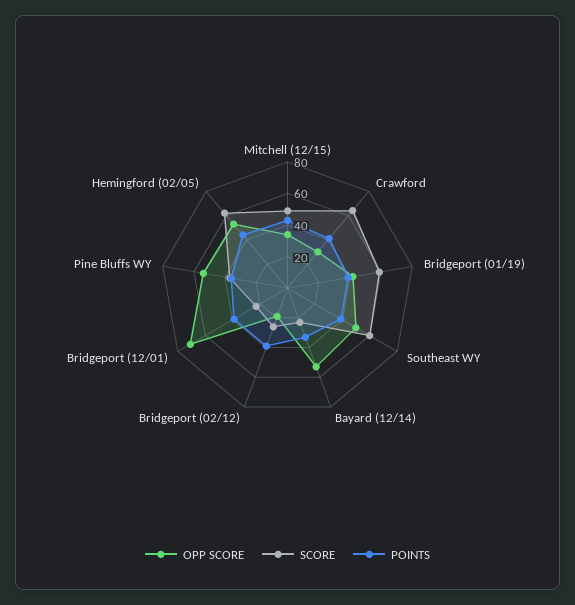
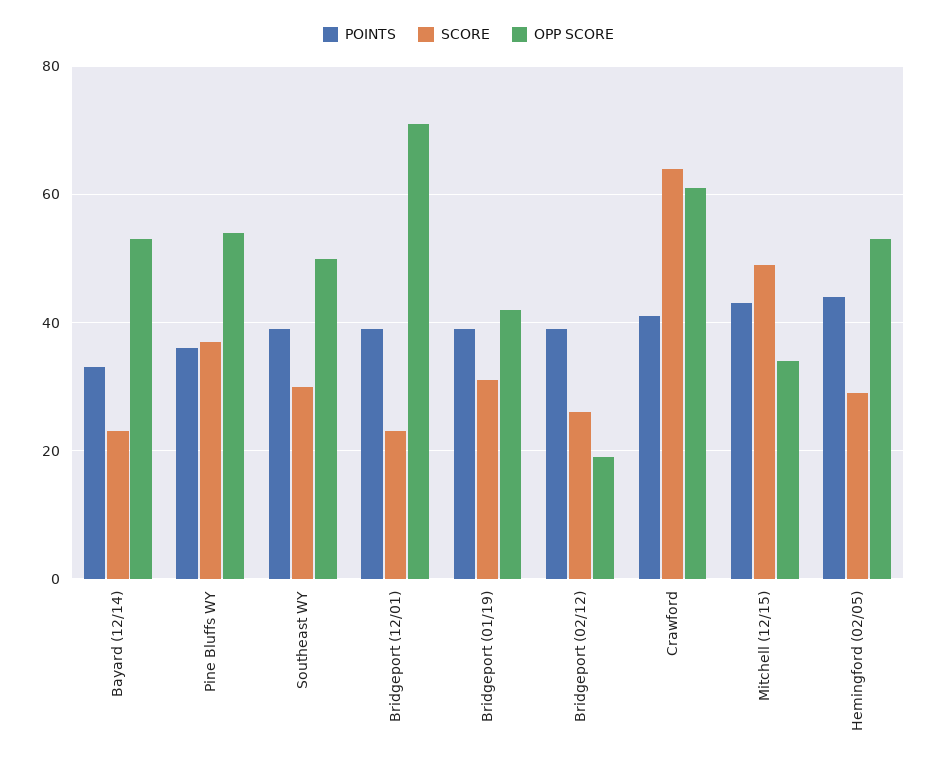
OPP SCORE, Crawford: 30 -> 60
SCORE, Bridgeport (01/19): 60 -> 30
SCORE, Southeast WY: 60 -> 30
SCORE, Hemingford (02/05): 60 -> 30

